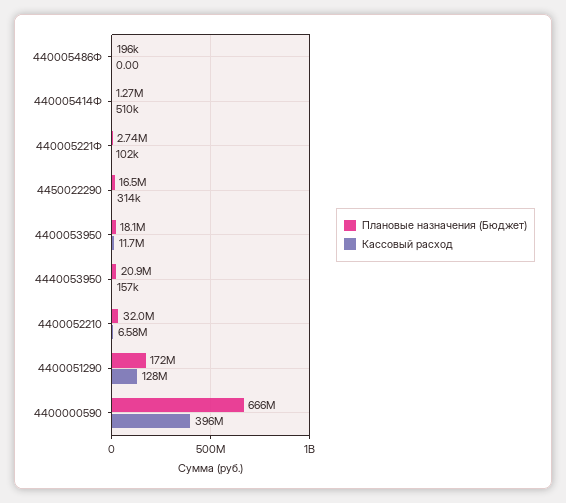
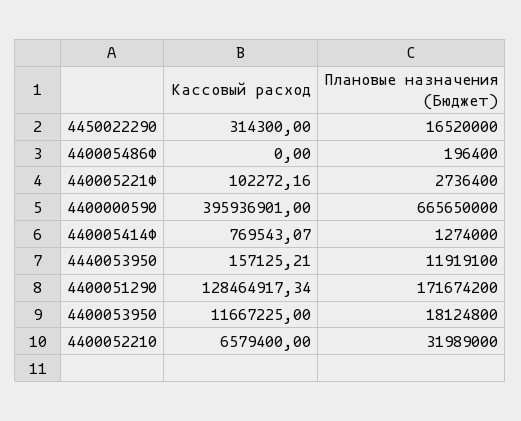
Кассовый расход, 440005414Ф: 510000 -> 769543.07
Плановые назначения (Бюджет), 4440053950: 20900000 -> 11919100

